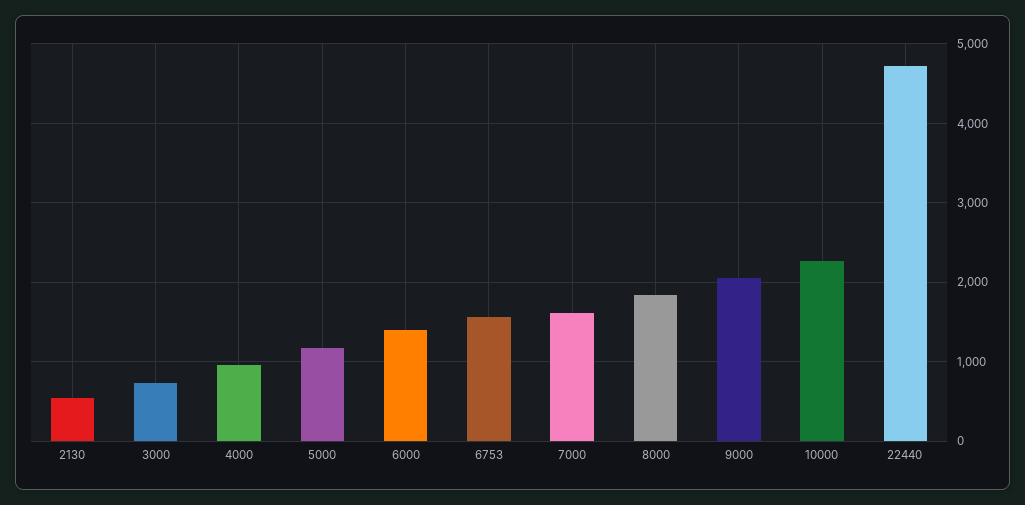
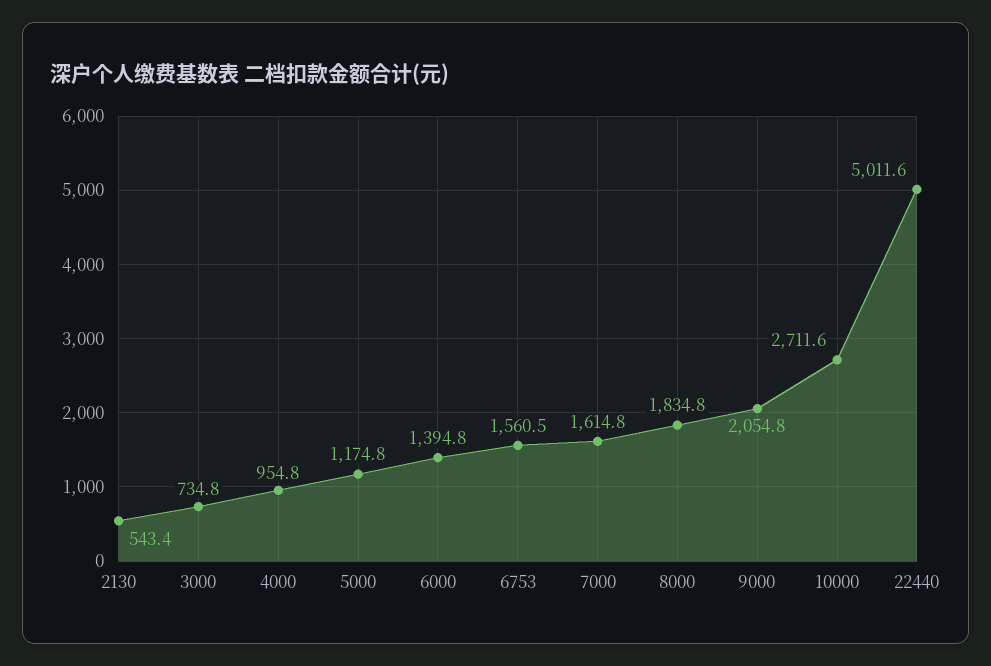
10000: 2300 -> 2711.6
22440: 4700 -> 5011.6

